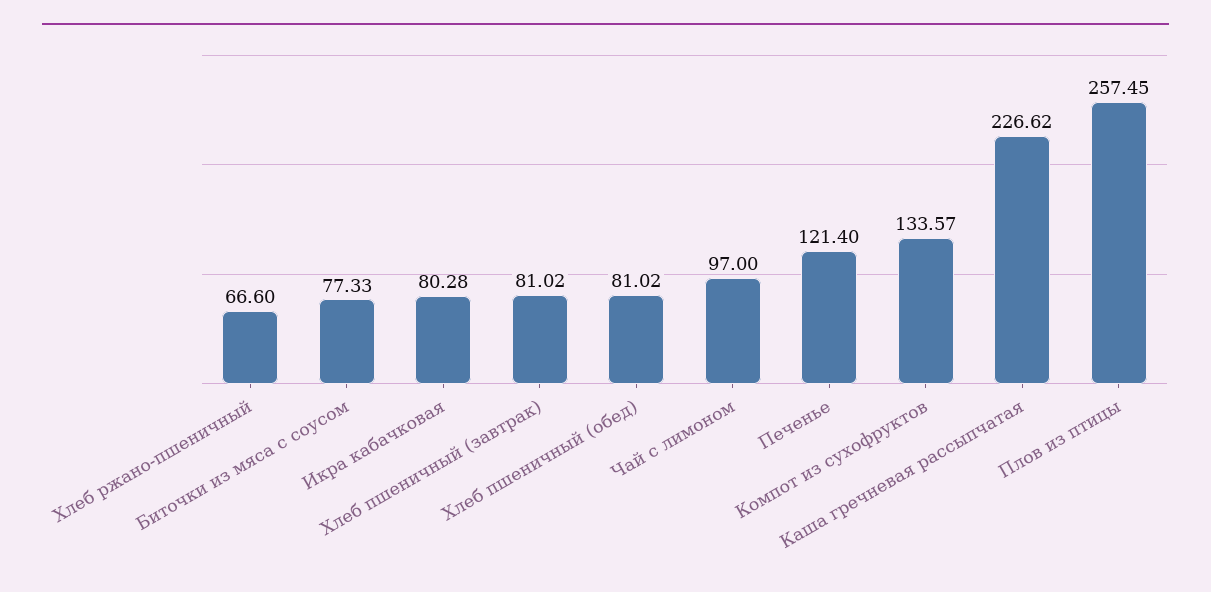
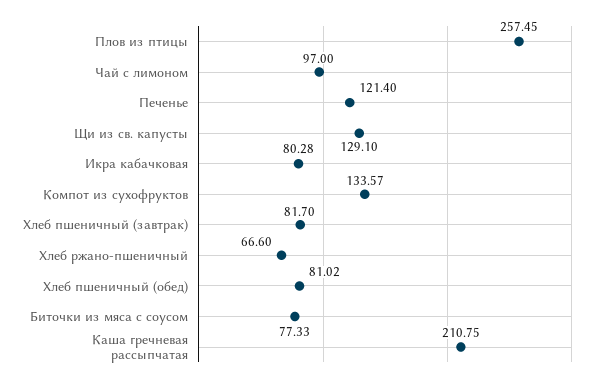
Хлеб пшеничный (завтрак): 81.02 -> 81.7
Каша гречневая рассыпчатая: 226.62 -> 210.75
Щи из св. капусты: none -> 129.1

